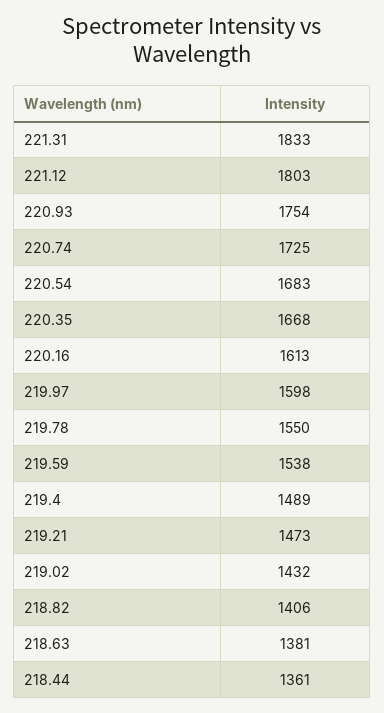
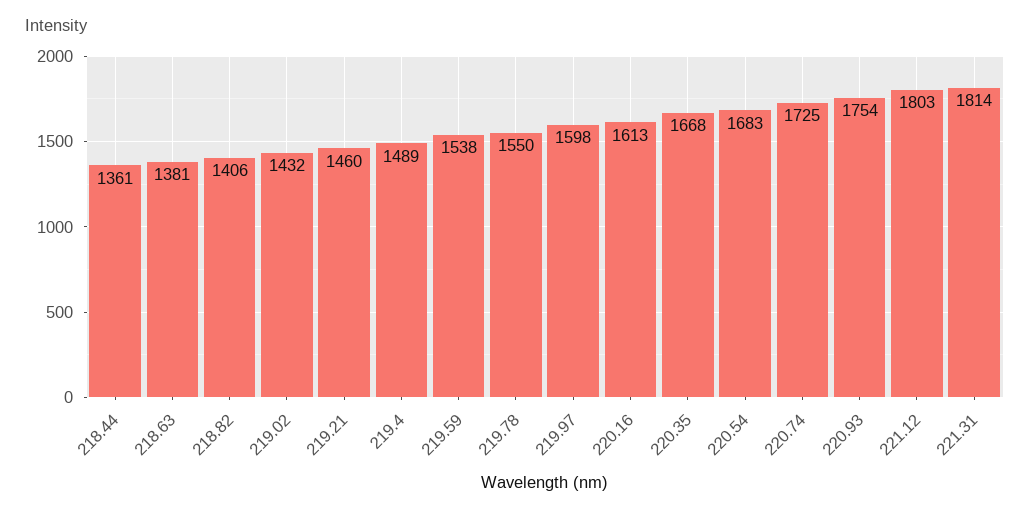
221.31: 1833 -> 1814
219.21: 1473 -> 1460

